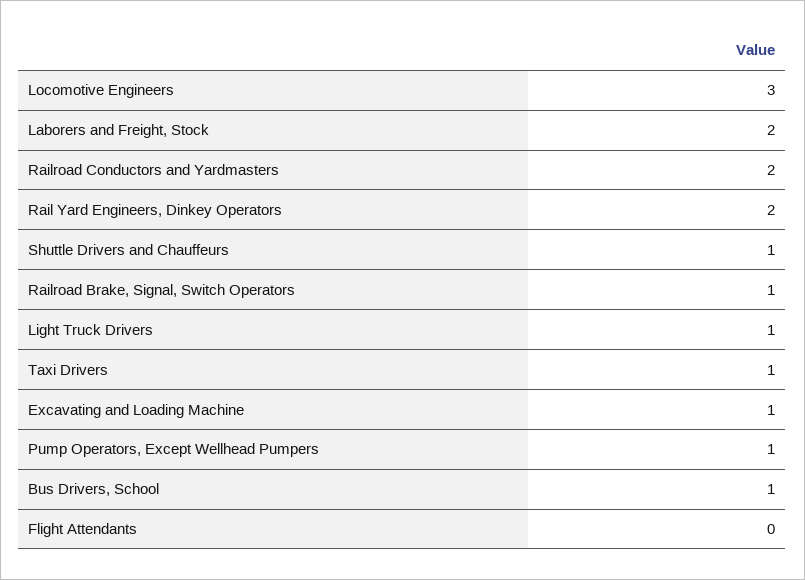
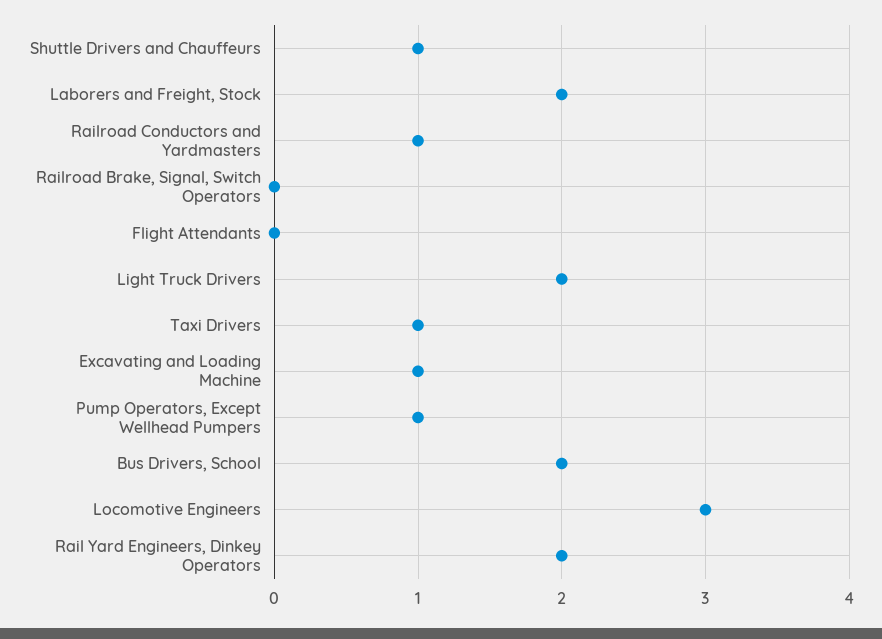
Railroad Conductors and Yardmasters: 2 -> 1
Railroad Brake, Signal, Switch Operators: 1 -> 0
Light Truck Drivers: 1 -> 2
Bus Drivers, School: 1 -> 2

